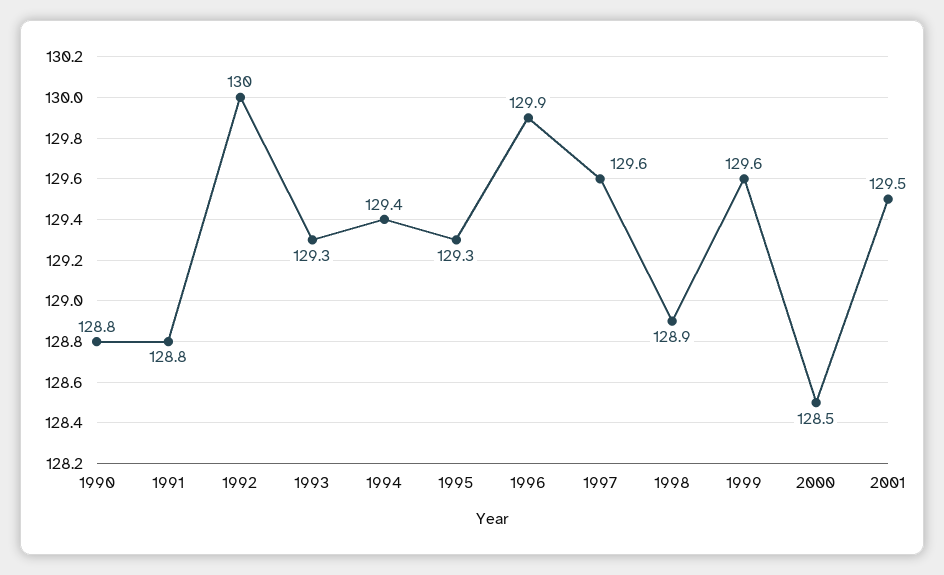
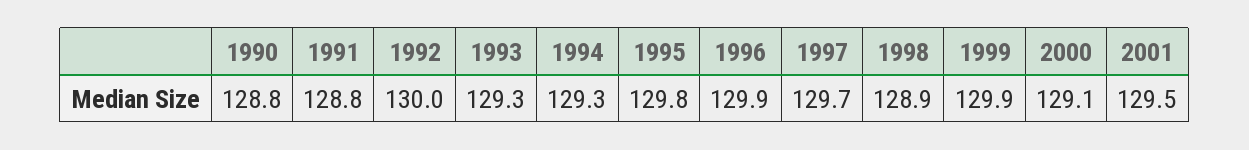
1994: 129.4 -> 129.3
1995: 129.3 -> 129.8
1997: 129.6 -> 129.7
1999: 129.6 -> 129.9
2000: 128.5 -> 129.1

